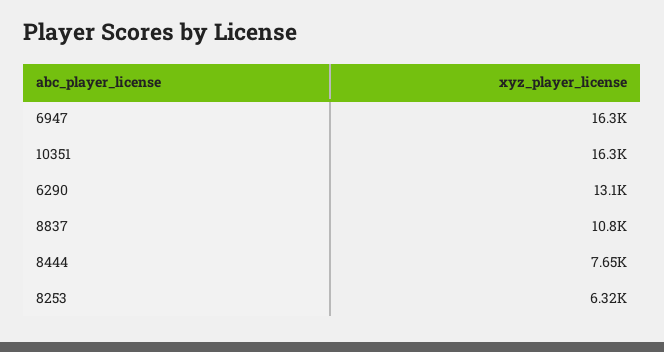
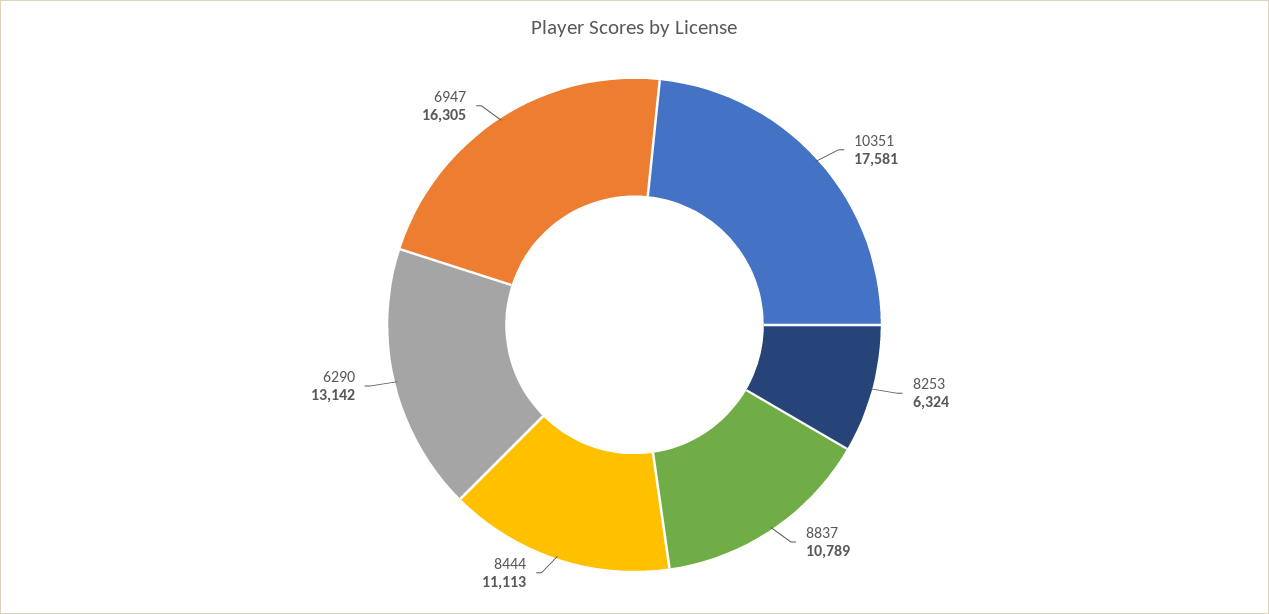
10351: 16300 -> 17581
8444: 7650 -> 11113

